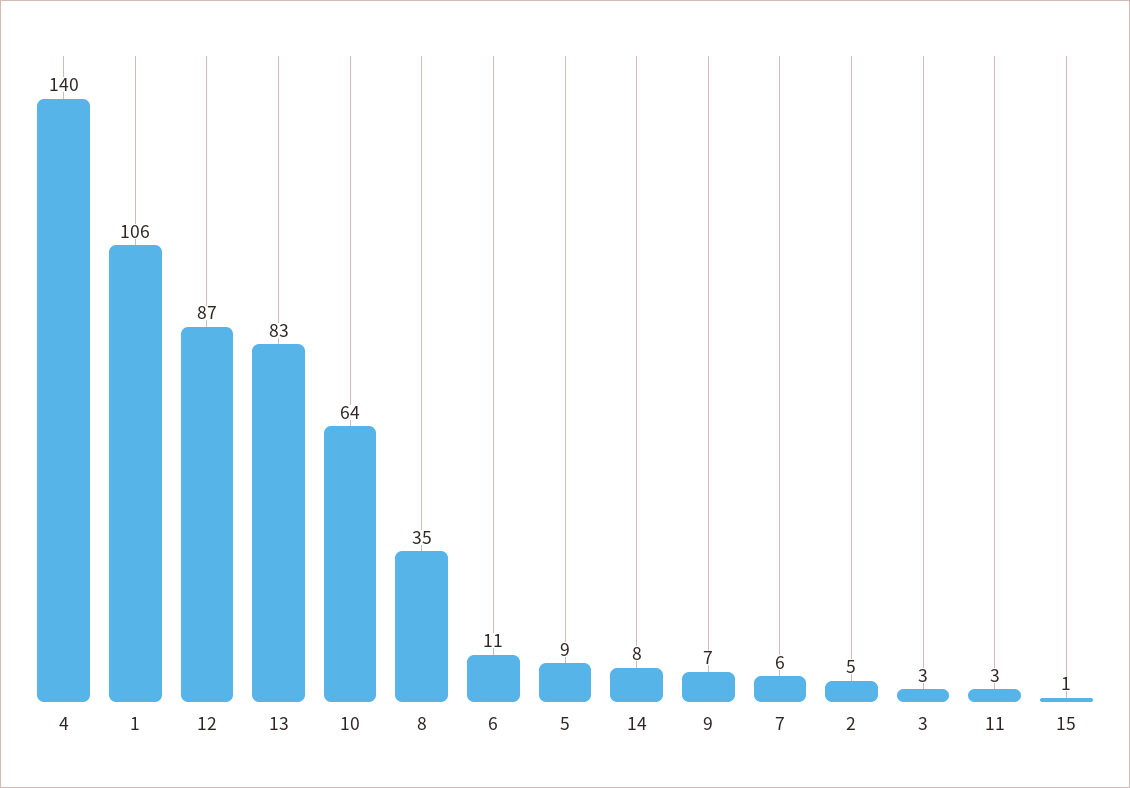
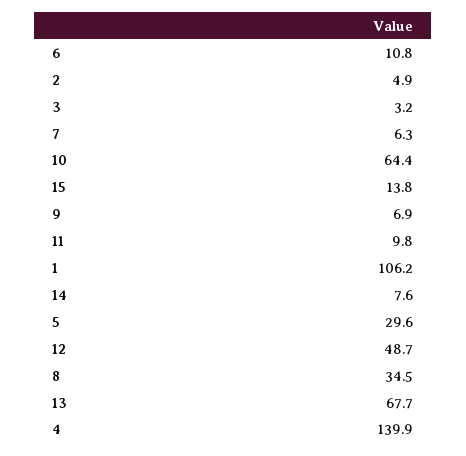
12: 87 -> 48.7
13: 83 -> 67.7
5: 9 -> 29.6
11: 3 -> 9.8
15: 1 -> 13.8

